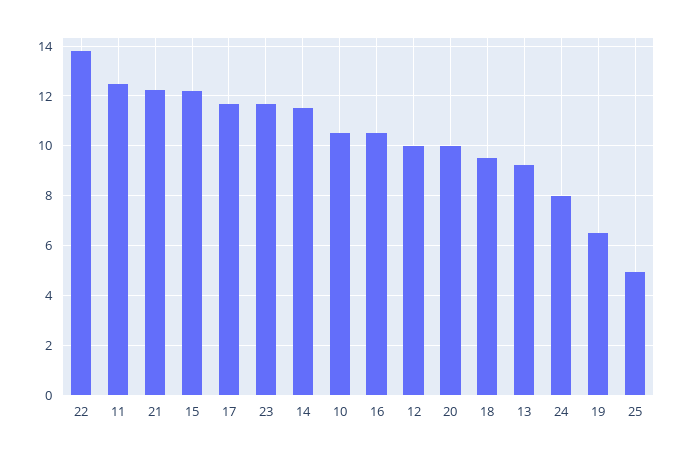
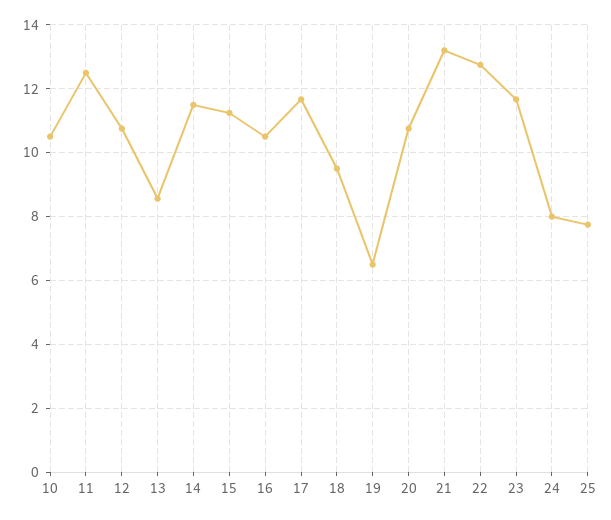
22: 13.75 -> 12.8
21: 12.25 -> 13.2
15: 12.25 -> 11.2
12: 10 -> 10.8
20: 10 -> 10.8
13: 9.25 -> 8.6
25: 5 -> 7.8

